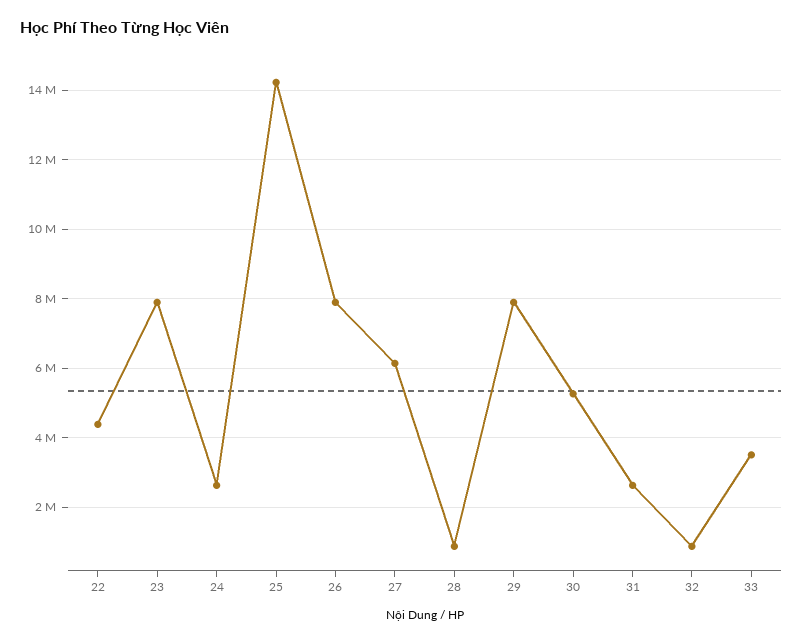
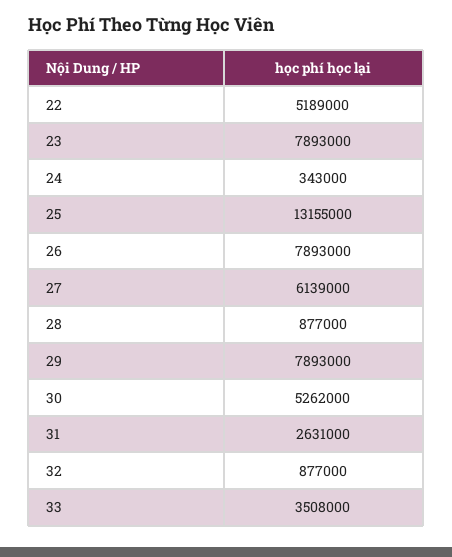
22: 4400000 -> 5189000
24: 2600000 -> 343000
25: 14200000 -> 13155000

